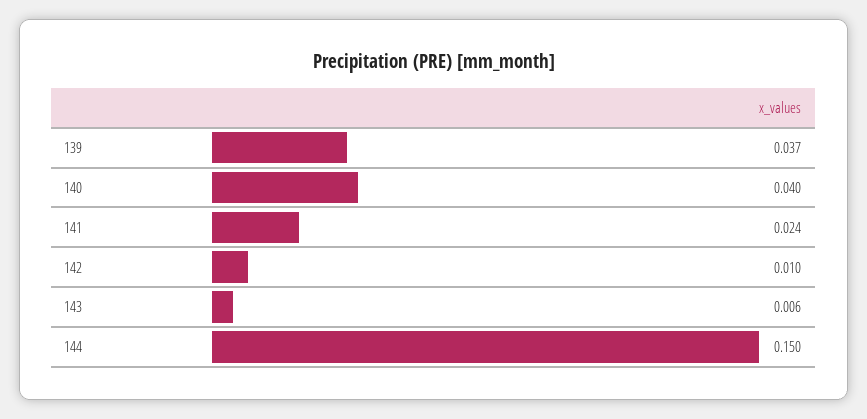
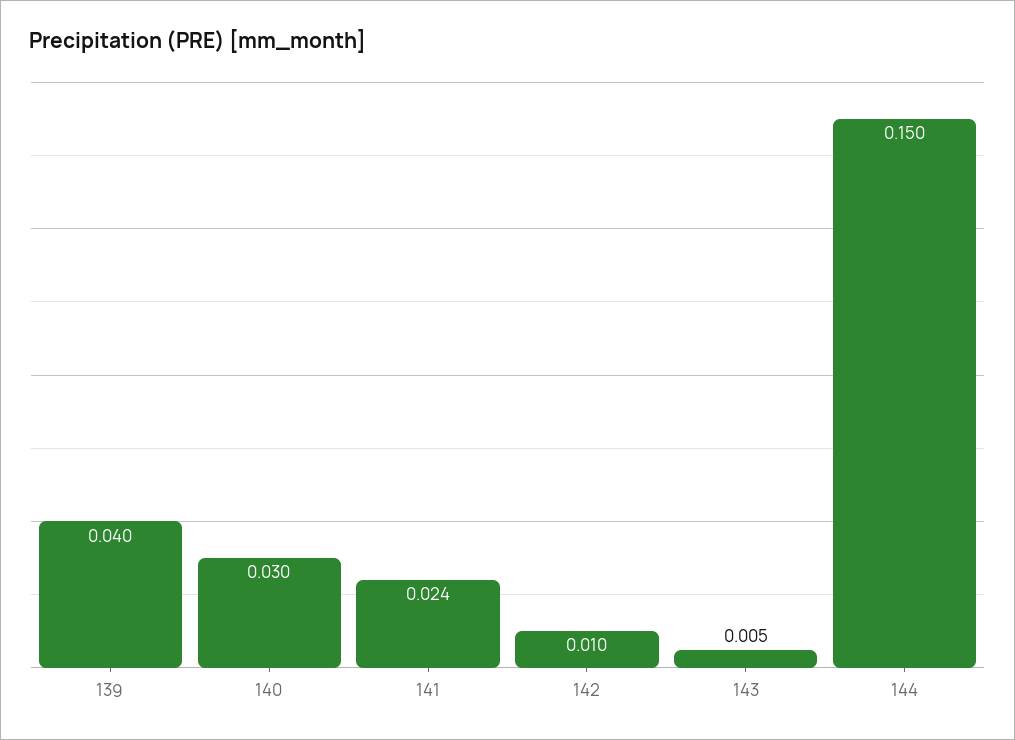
139: 0.037 -> 0.04
140: 0.04 -> 0.03
143: 0.006 -> 0.005

